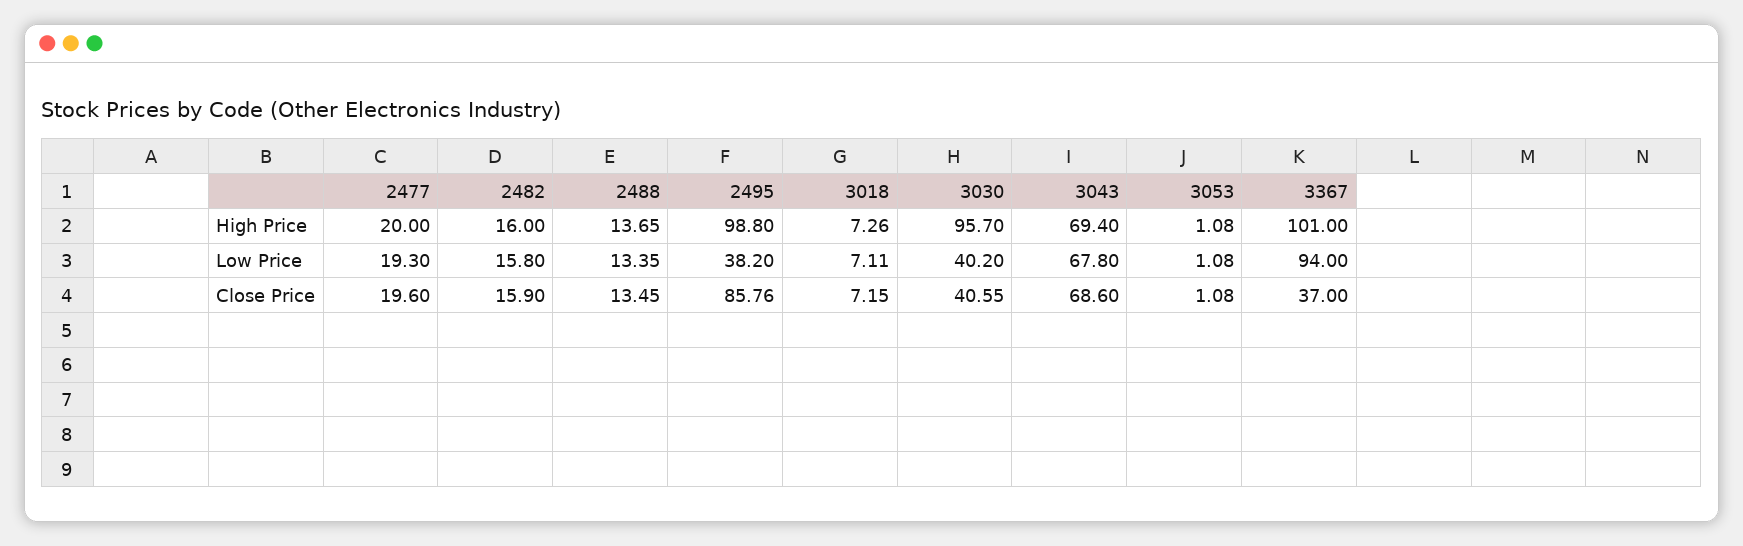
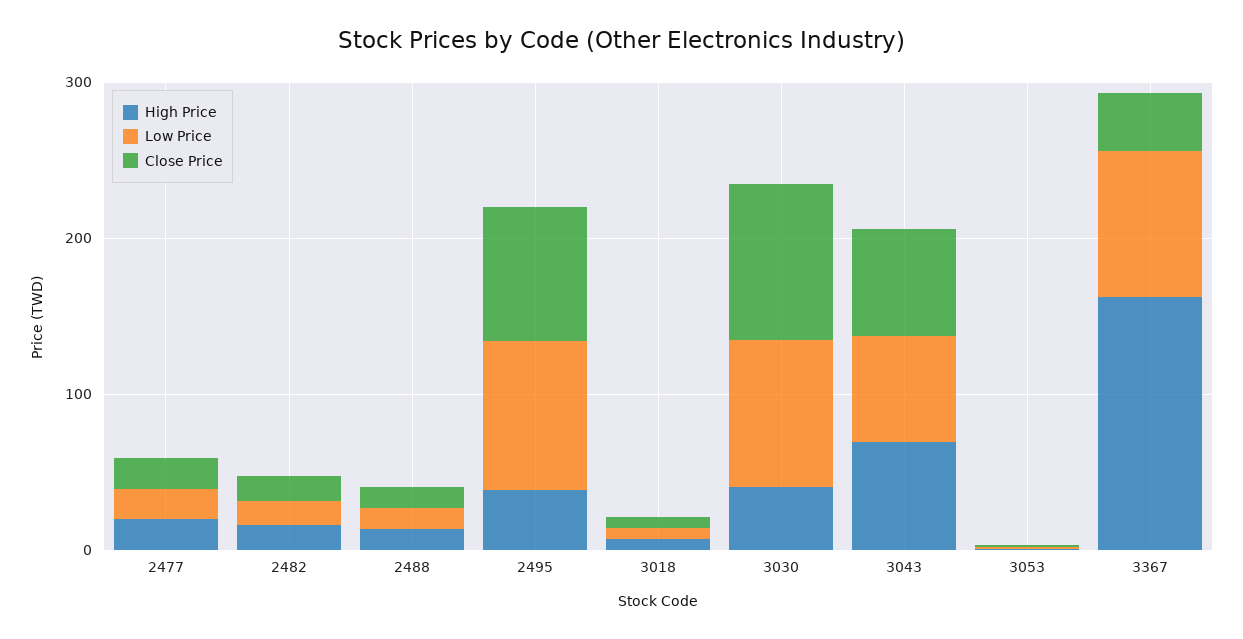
High Price, 2495: 98.8 -> 40
High Price, 3030: 95.7 -> 40
High Price, 3367: 101 -> 160
Low Price, 2495: 38.2 -> 100
Low Price, 3030: 40.2 -> 100
Close Price, 3030: 40.55 -> 100

